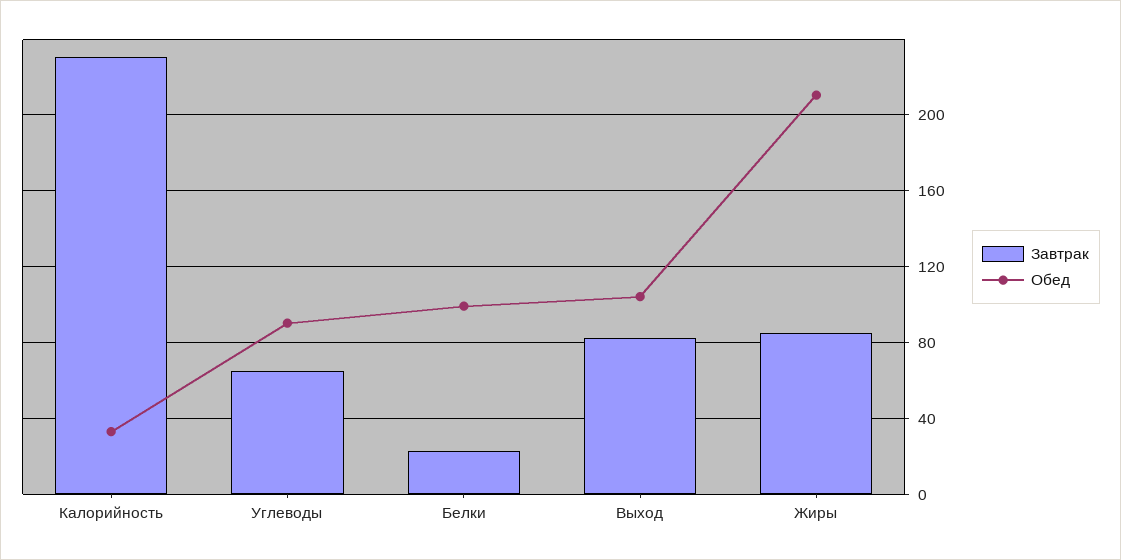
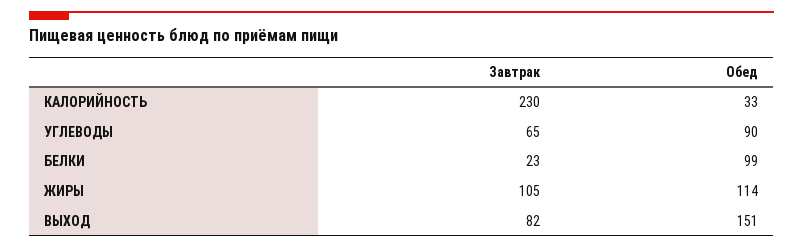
Обед, Выход: 105 -> 151
Завтрак, Жиры: 85 -> 105
Обед, Жиры: 210 -> 114

